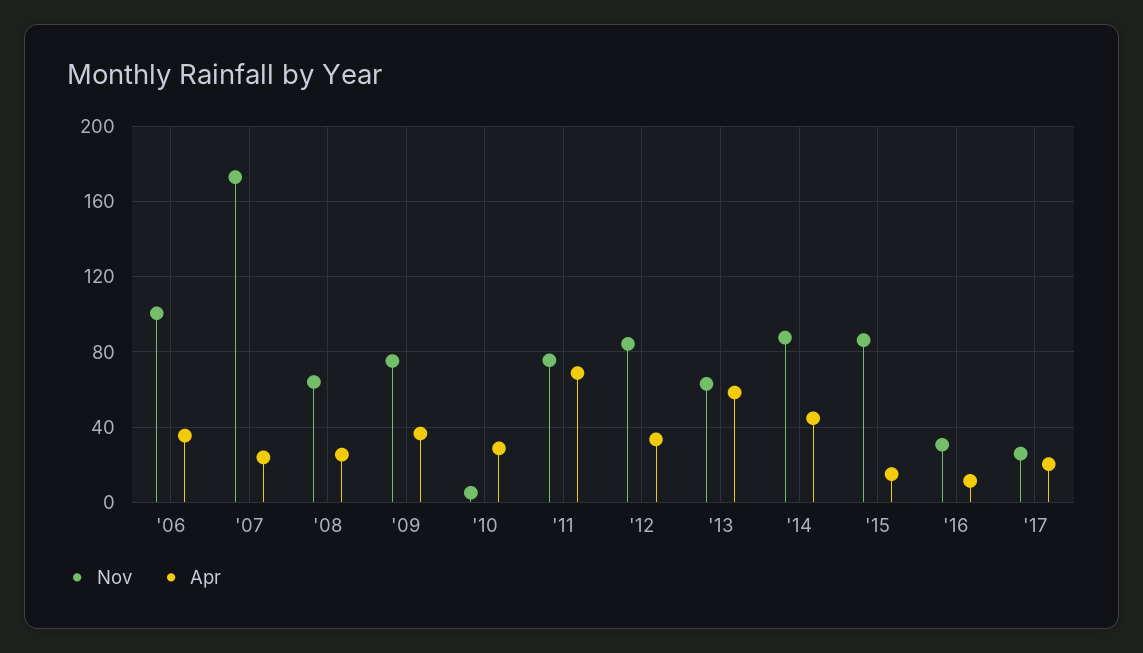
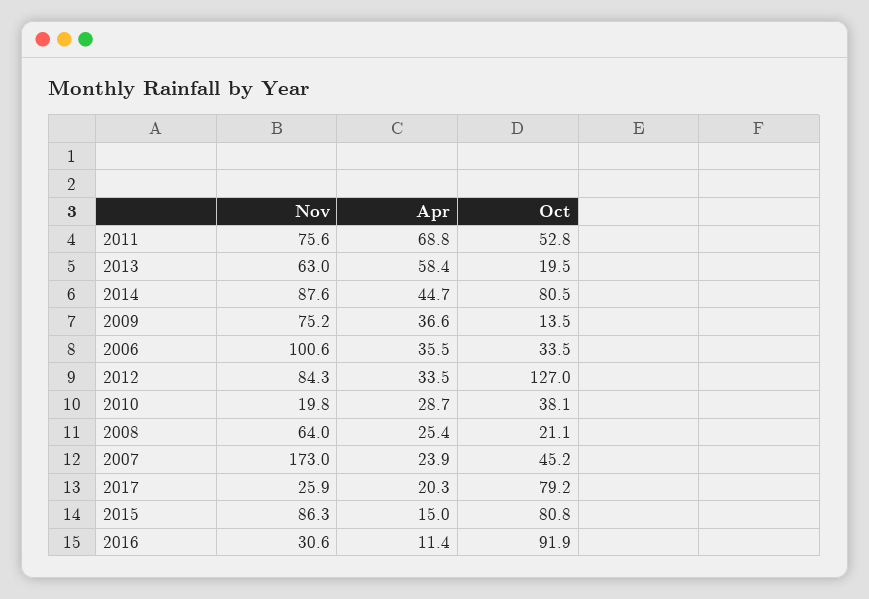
Nov, '10: 5 -> 19.8
Oct, '11: none -> 52.8
Oct, '13: none -> 19.5
Oct, '14: none -> 80.5
Oct, '09: none -> 13.5
Oct, '06: none -> 33.5
Oct, '12: none -> 127
Oct, '10: none -> 38.1
Oct, '08: none -> 21.1
Oct, '07: none -> 45.2
Oct, '17: none -> 79.2
Oct, '15: none -> 80.8
Oct, '16: none -> 91.9

